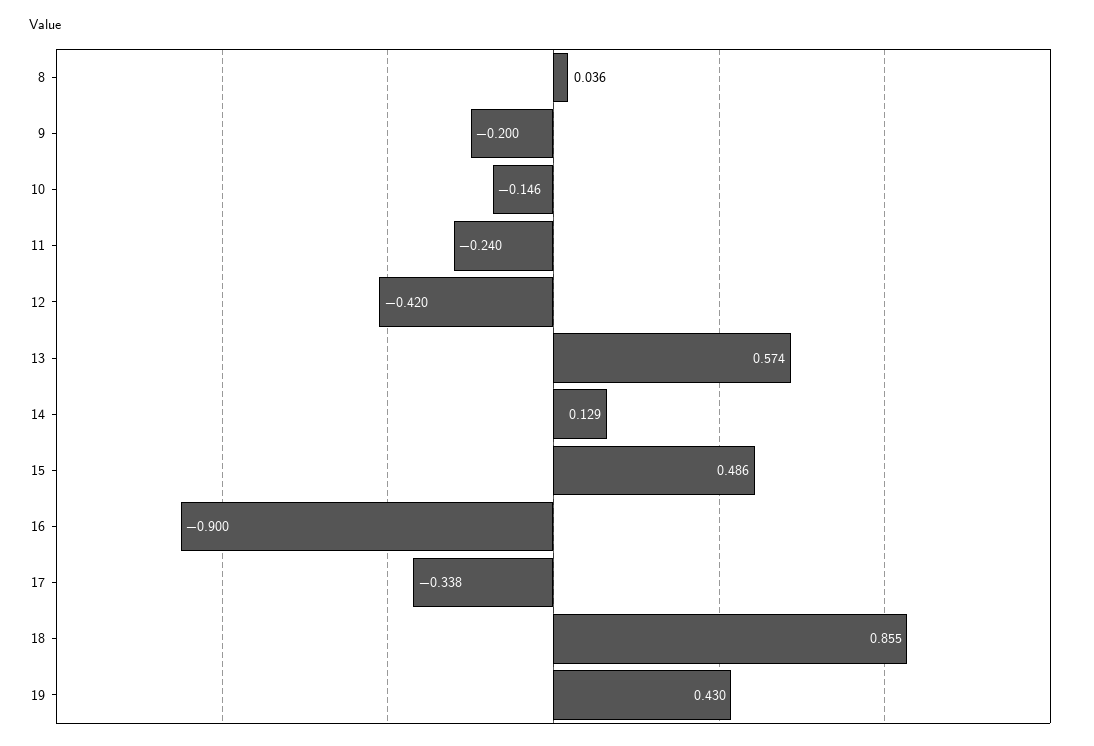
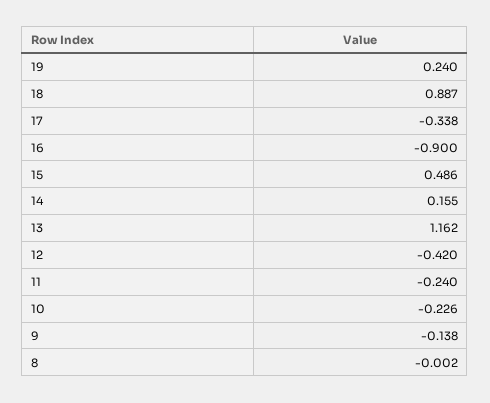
8: 0.036 -> -0.002
9: -0.2 -> -0.138
10: -0.146 -> -0.226
13: 0.574 -> 1.162
14: 0.129 -> 0.155
18: 0.855 -> 0.887
19: 0.43 -> 0.24

